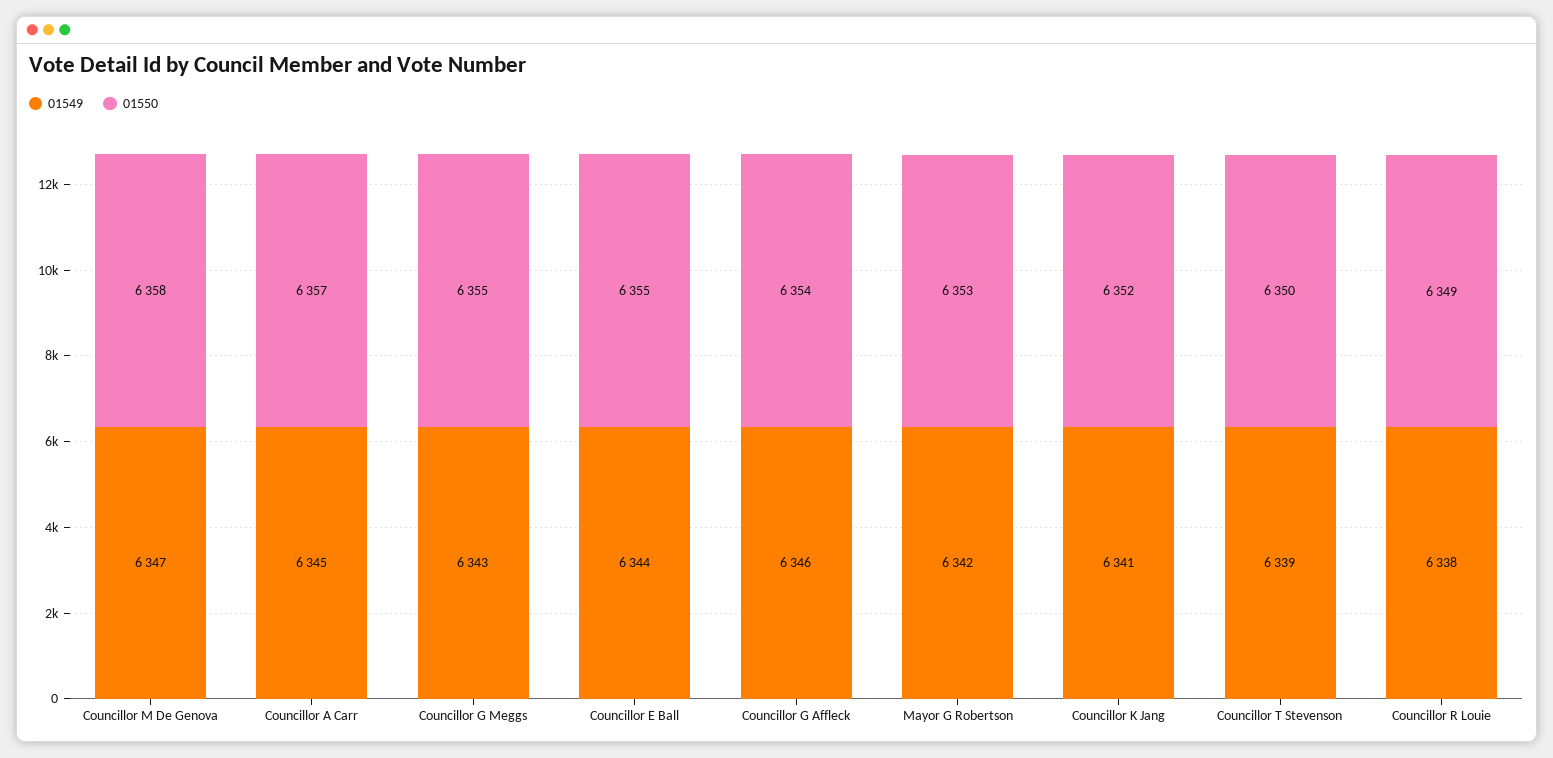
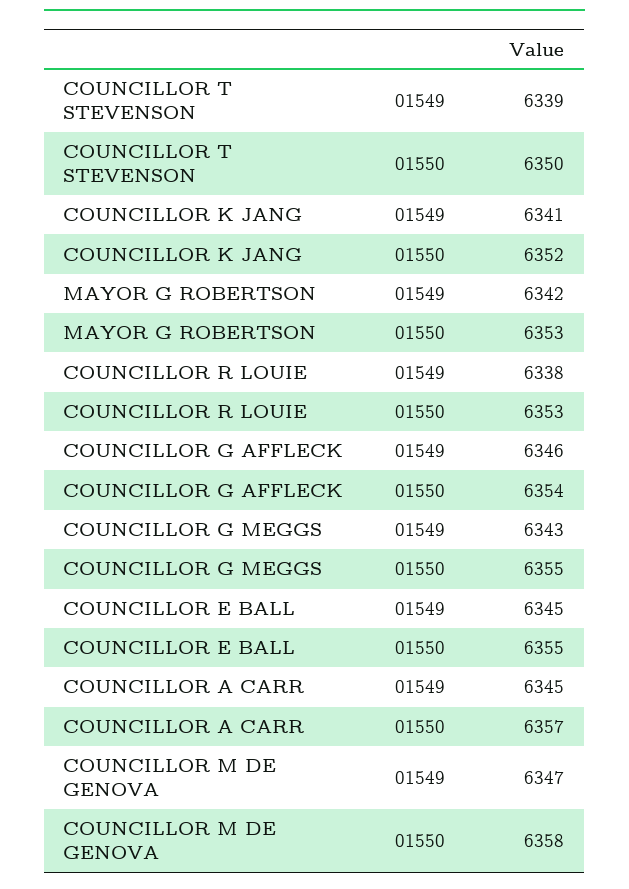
01549, Councillor E Ball: 6344 -> 6345
01550, Councillor R Louie: 6349 -> 6353

